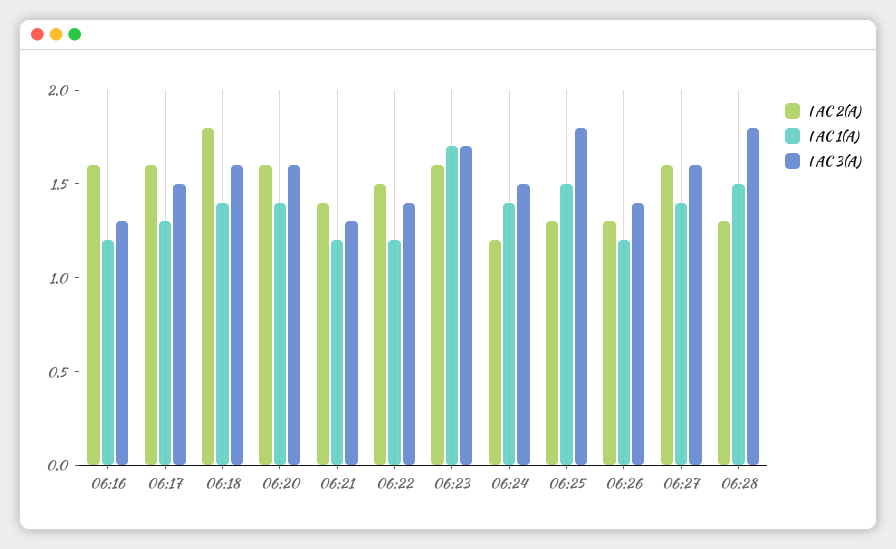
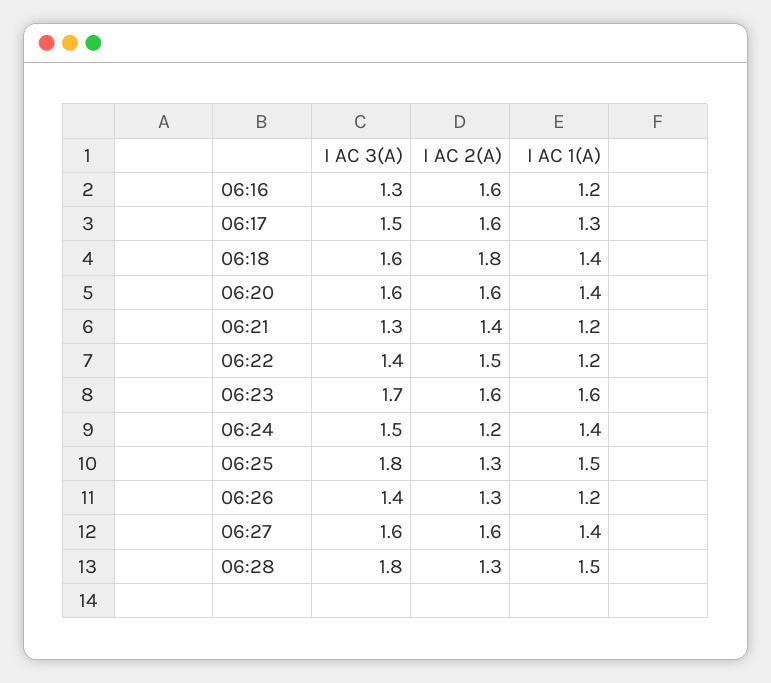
I AC 1(A), 06:23: 1.7 -> 1.6

